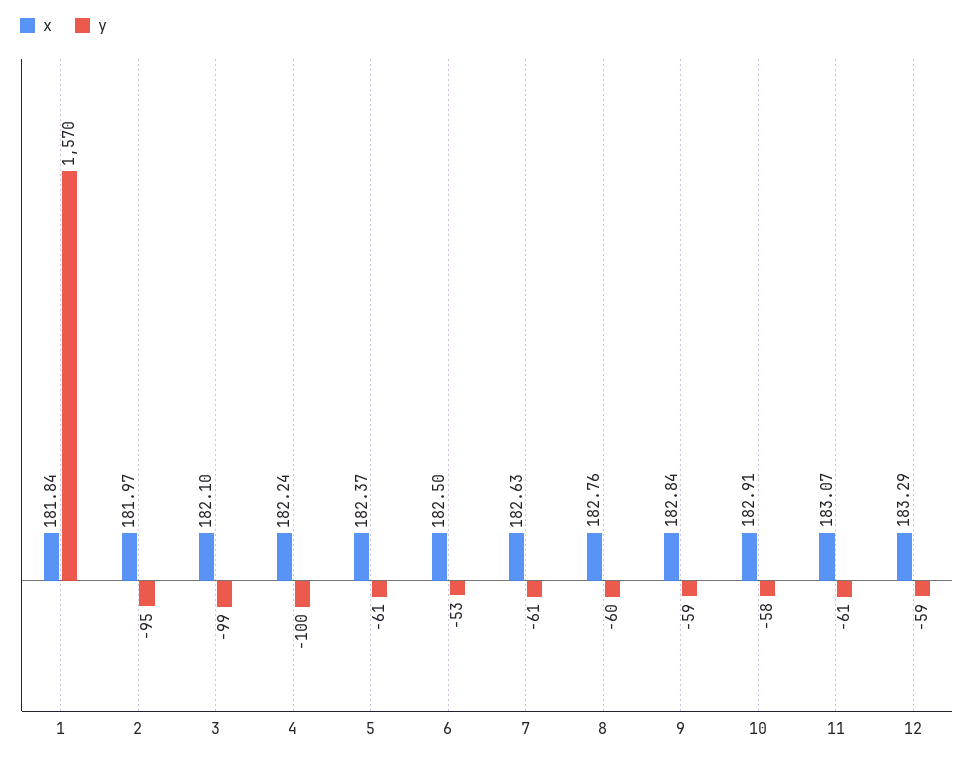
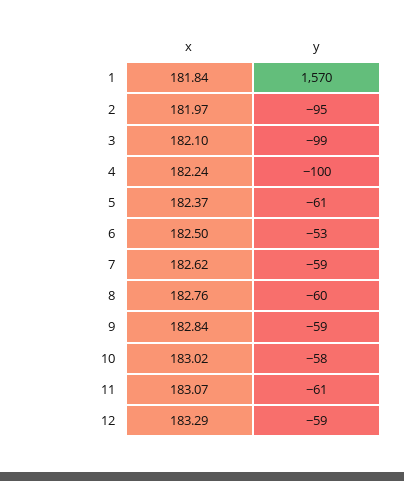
x, 7: 182.63 -> 182.62
y, 7: -61 -> -59
x, 10: 182.91 -> 183.02

